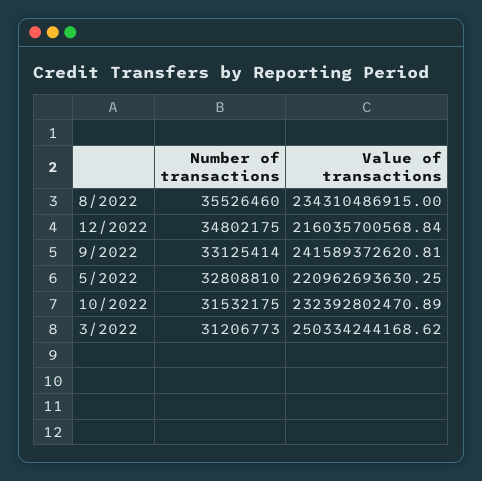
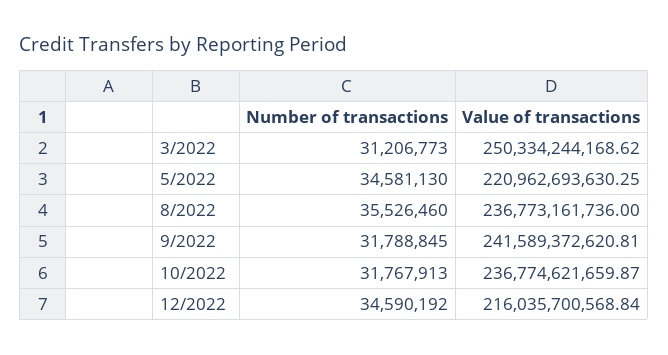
Value of transactions, 8/2022: 234310486915 -> 236773161736
Number of transactions, 12/2022: 34802175 -> 34590192
Number of transactions, 9/2022: 33125414 -> 31788845
Number of transactions, 5/2022: 32808810 -> 34581130
Number of transactions, 10/2022: 31532175 -> 31767913
Value of transactions, 10/2022: 232392802470.89 -> 236774621659.87

